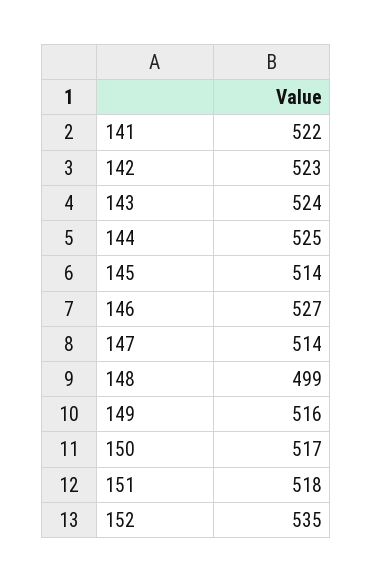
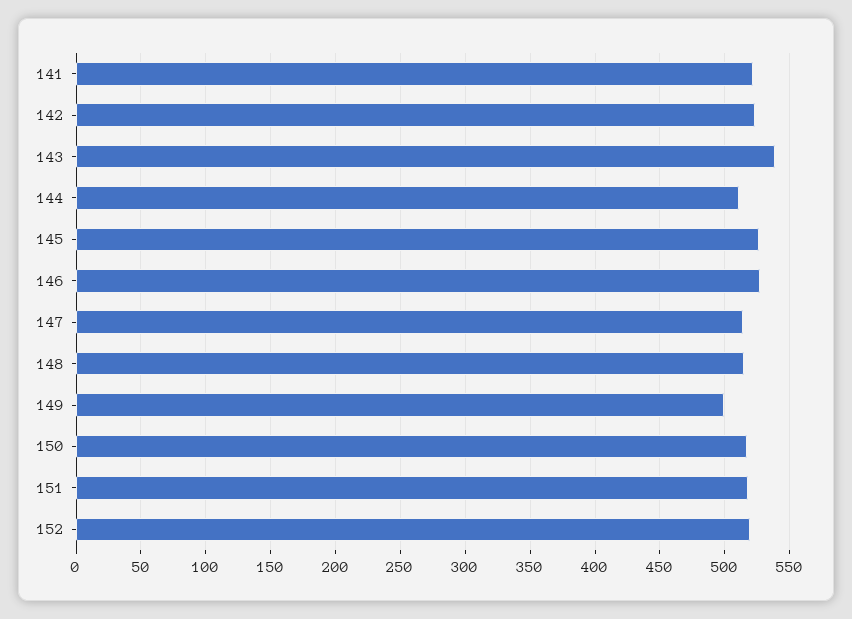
143: 524 -> 540
144: 525 -> 510
145: 514 -> 525
148: 499 -> 515
149: 516 -> 500
152: 535 -> 520

